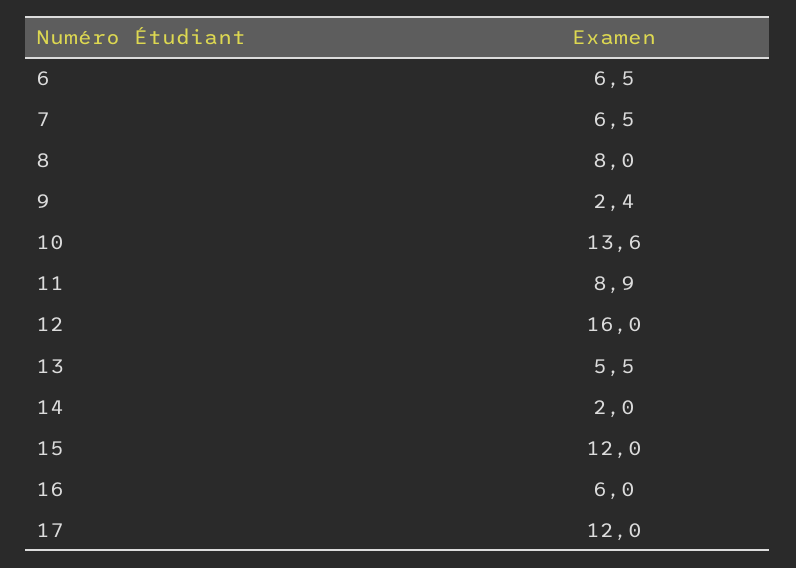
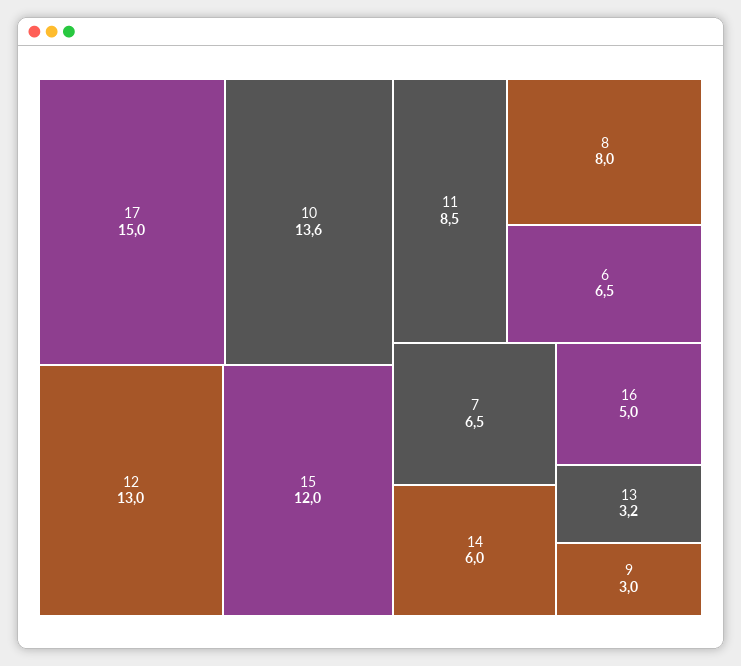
9: 2.4 -> 3
11: 8.9 -> 8.5
12: 16 -> 13
13: 5.5 -> 3.2
14: 2 -> 6
16: 6 -> 5
17: 12 -> 15

